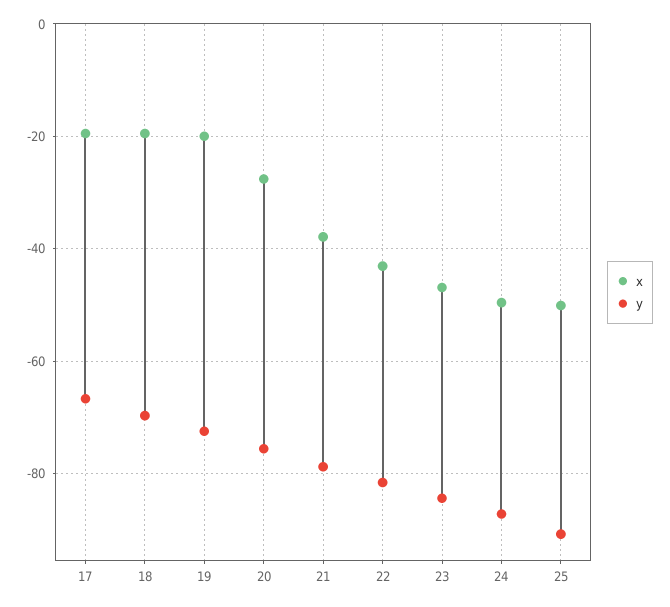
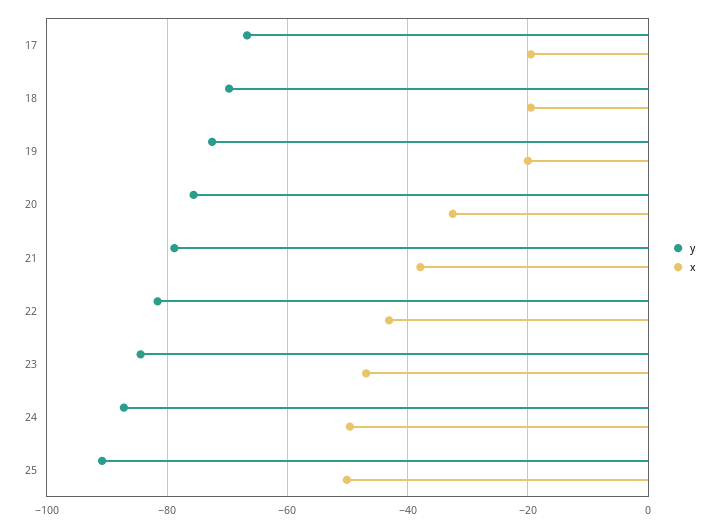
x, 20: -28 -> -32

